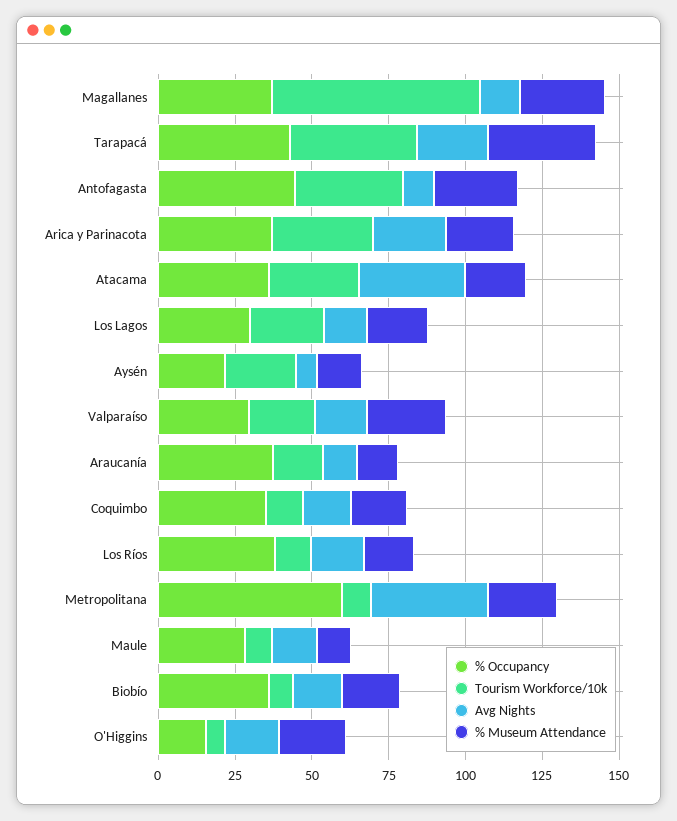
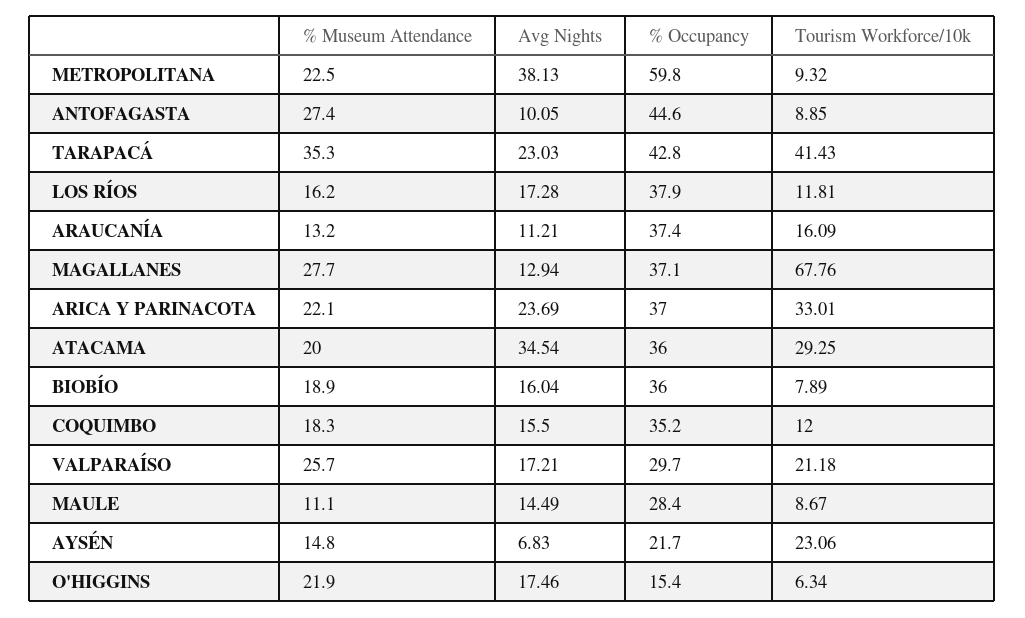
Tourism Workforce/10k, Antofagasta: 35 -> 8.85
% Occupancy, Los Lagos: 30 -> none
Tourism Workforce/10k, Los Lagos: 25 -> none
Avg Nights, Los Lagos: 15 -> none
% Museum Attendance, Los Lagos: 20 -> none

